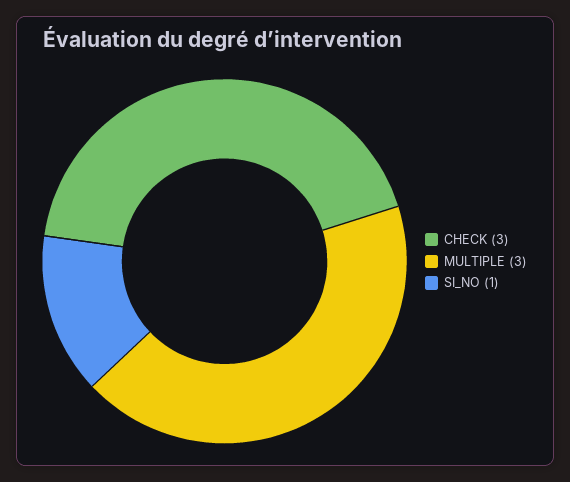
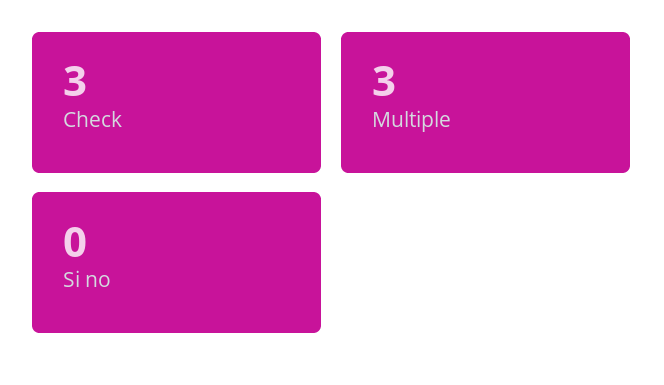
SI_NO: 1 -> 0

